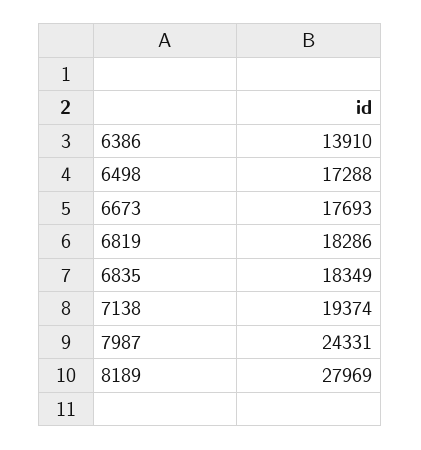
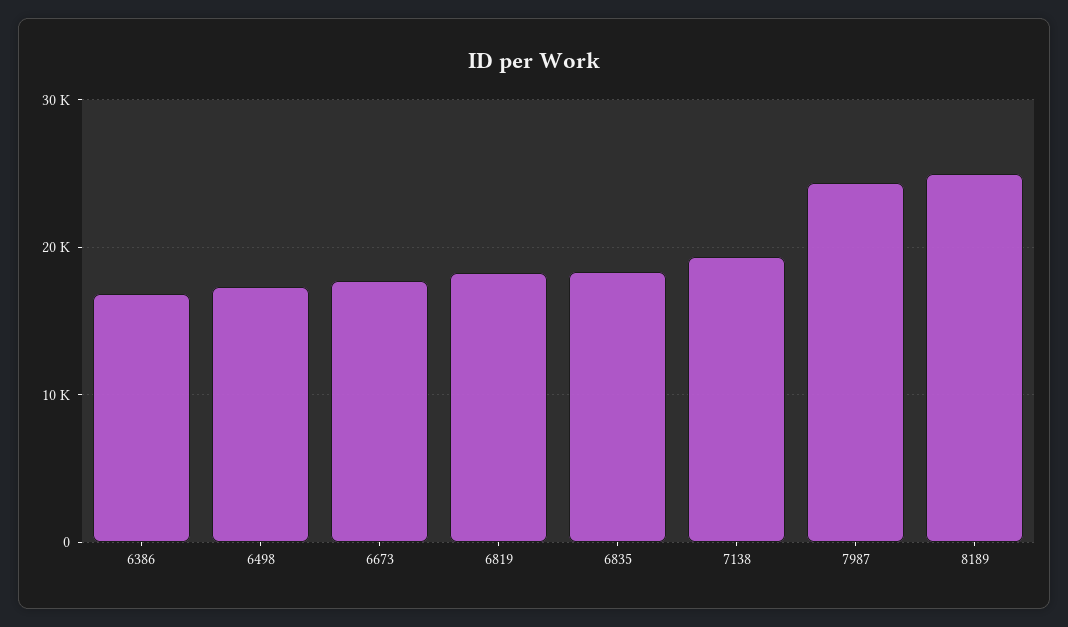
6386: 13910 -> 17000
8189: 27969 -> 25000

